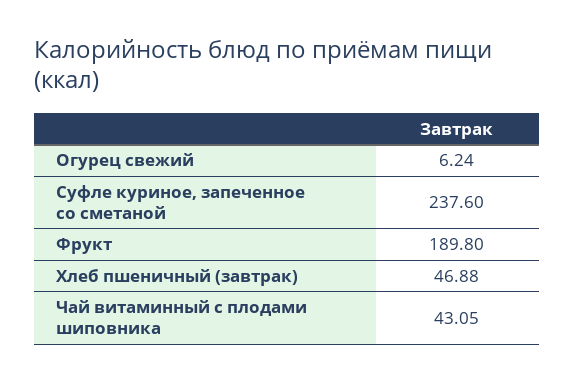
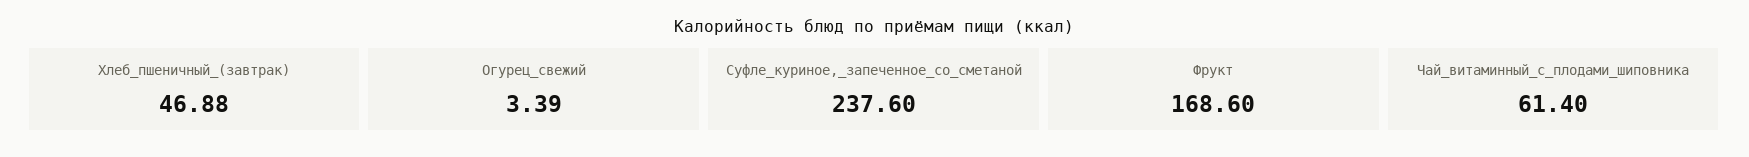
Огурец свежий: 6.24 -> 3.39
Фрукт: 189.8 -> 168.6
Чай витаминный с плодами шиповника: 43.05 -> 61.4

